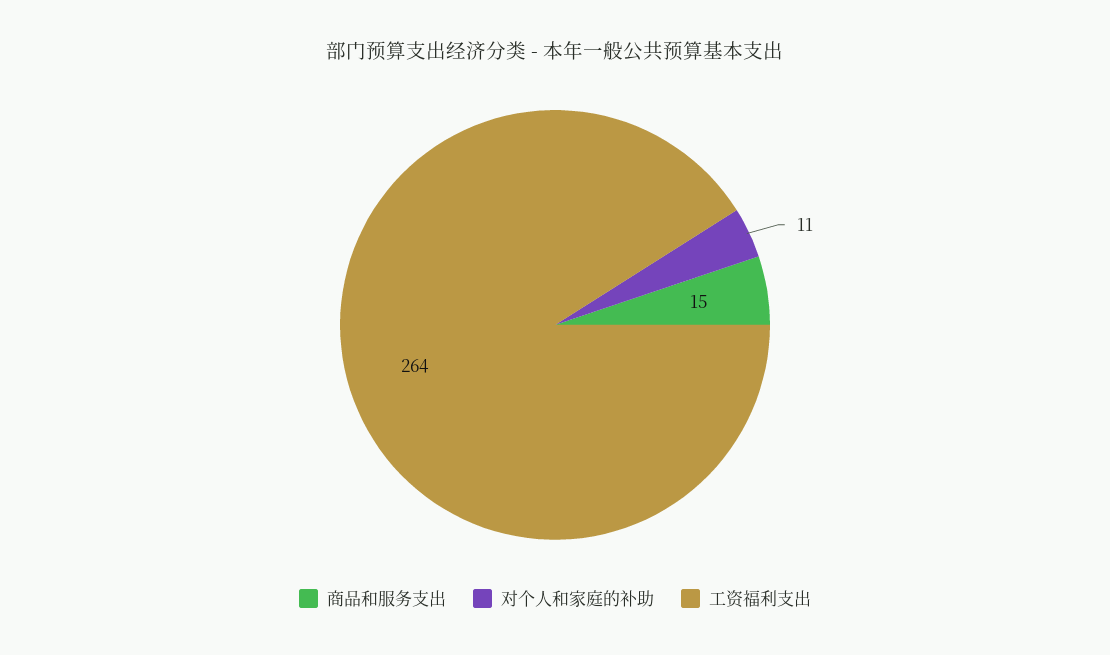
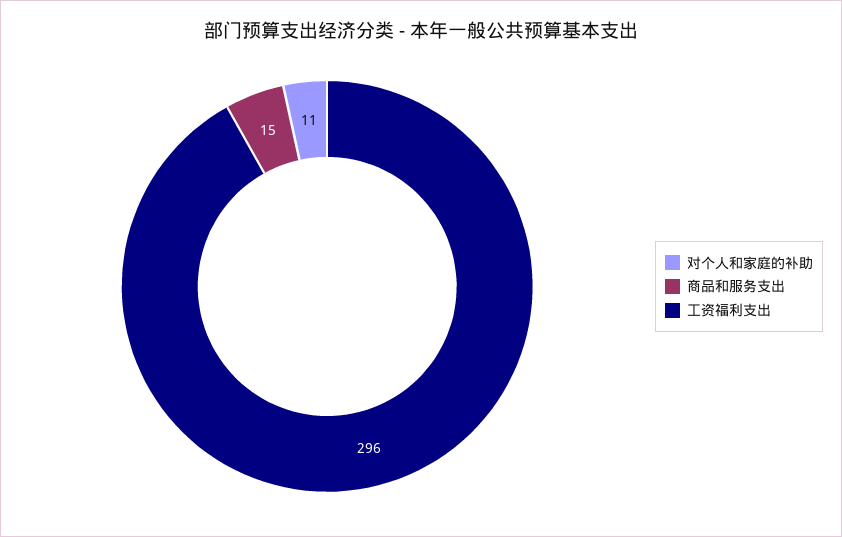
工资福利支出: 264 -> 296

